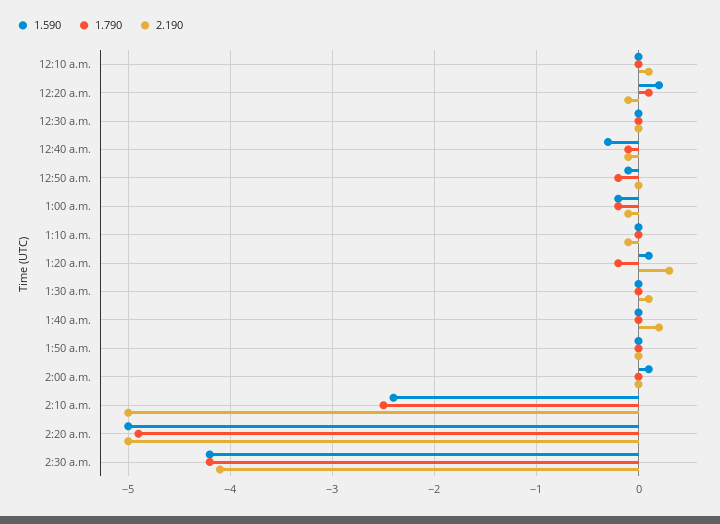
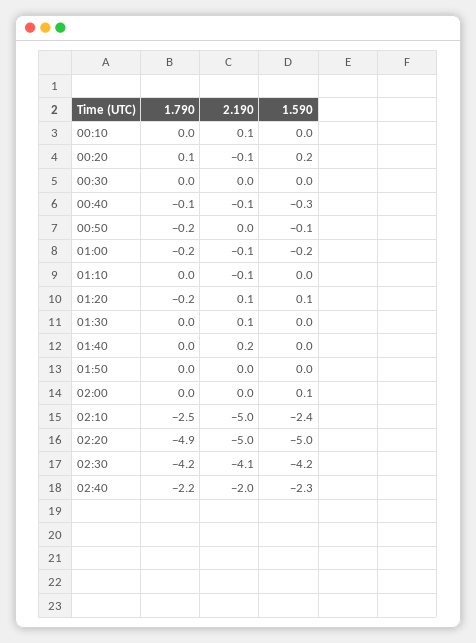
2.190, 1:20 a.m.: 0.3 -> 0.1
1.790, 02:40: none -> -2.2
2.190, 02:40: none -> -2
1.590, 02:40: none -> -2.3

